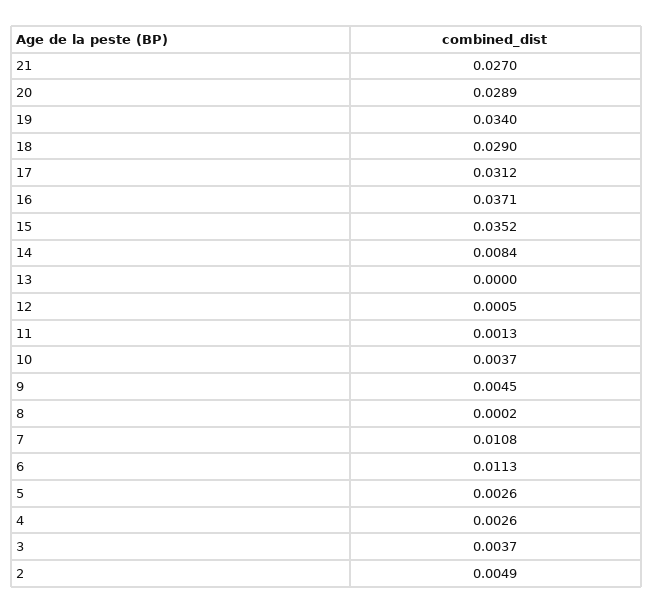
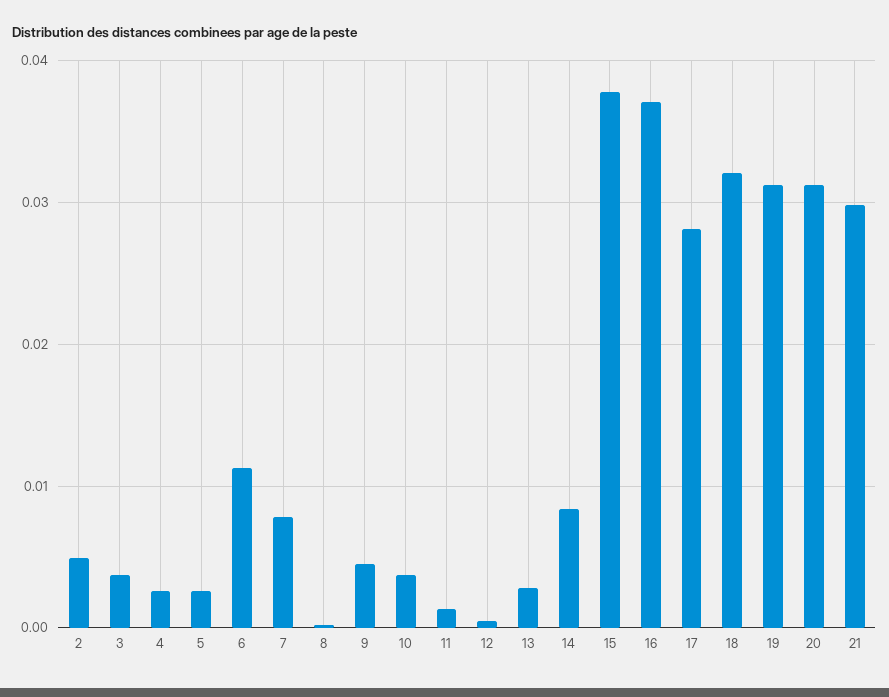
21: 0.027 -> 0.03
20: 0.0289 -> 0.031
19: 0.034 -> 0.031
18: 0.029 -> 0.032
17: 0.0312 -> 0.028
15: 0.0352 -> 0.038
13: 0 -> 0.003
7: 0.0108 -> 0.008

